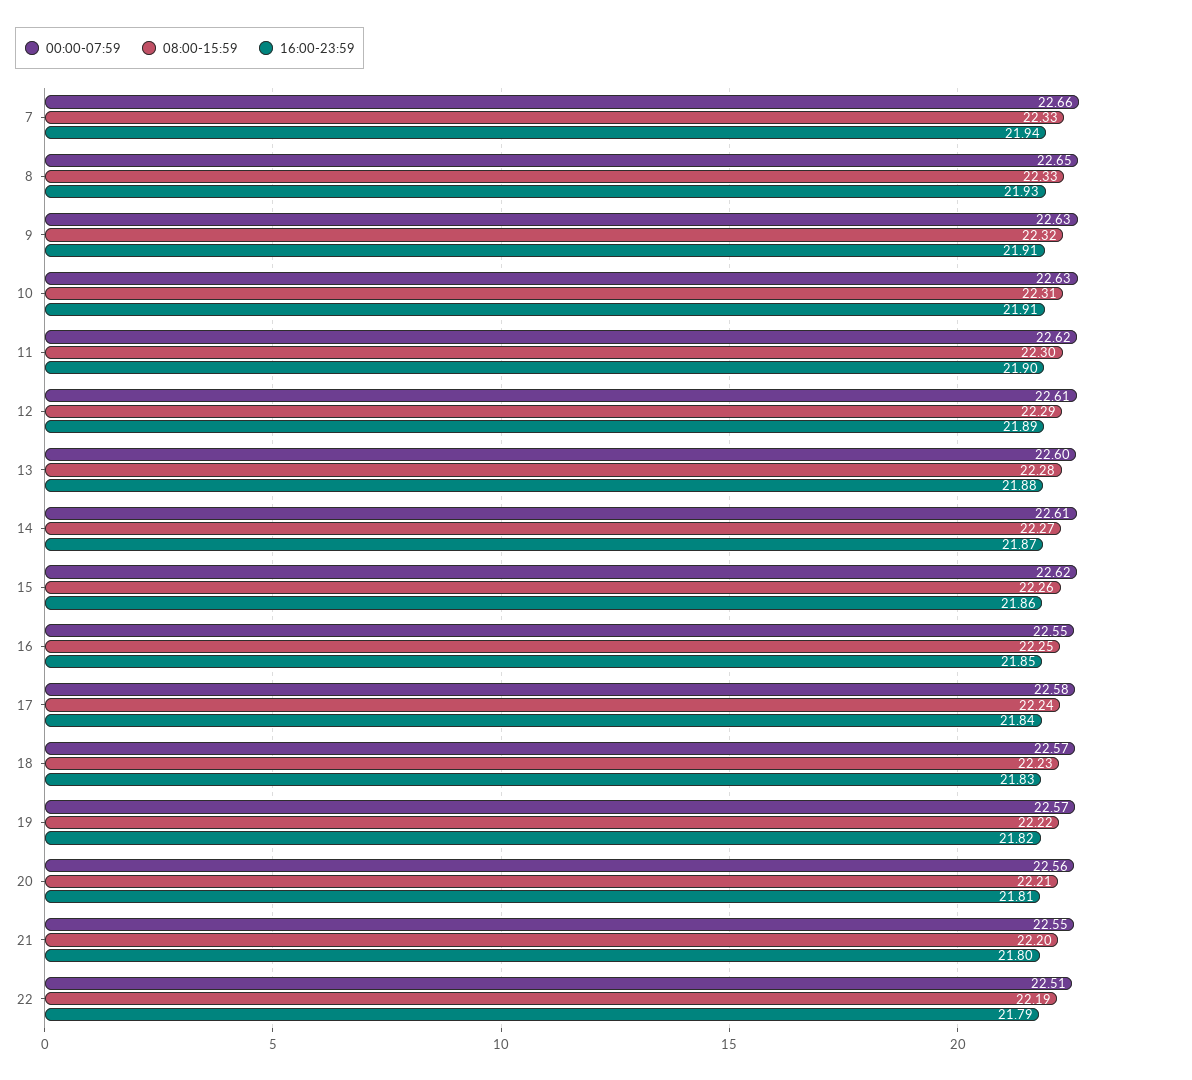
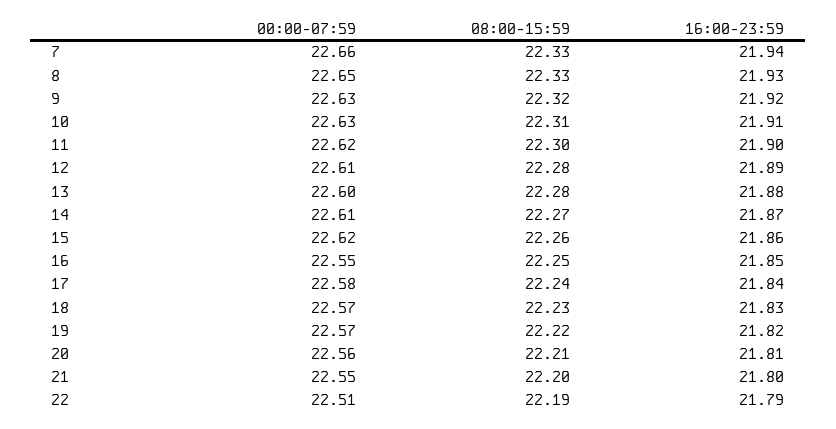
16:00-23:59, 9: 21.91 -> 21.92
08:00-15:59, 12: 22.29 -> 22.28

